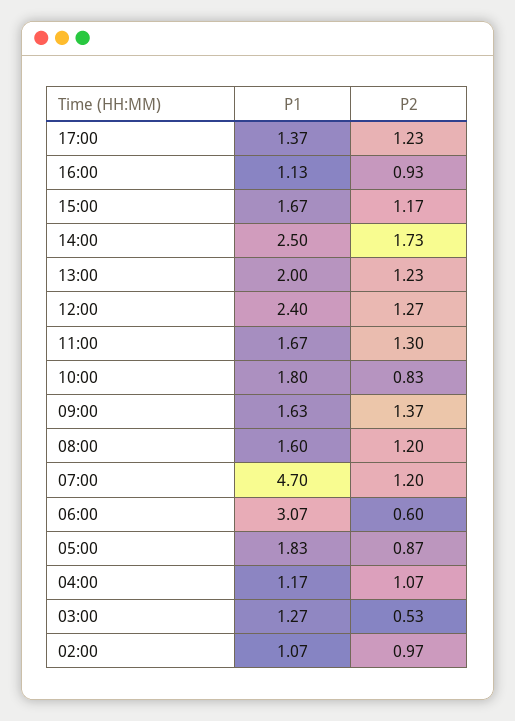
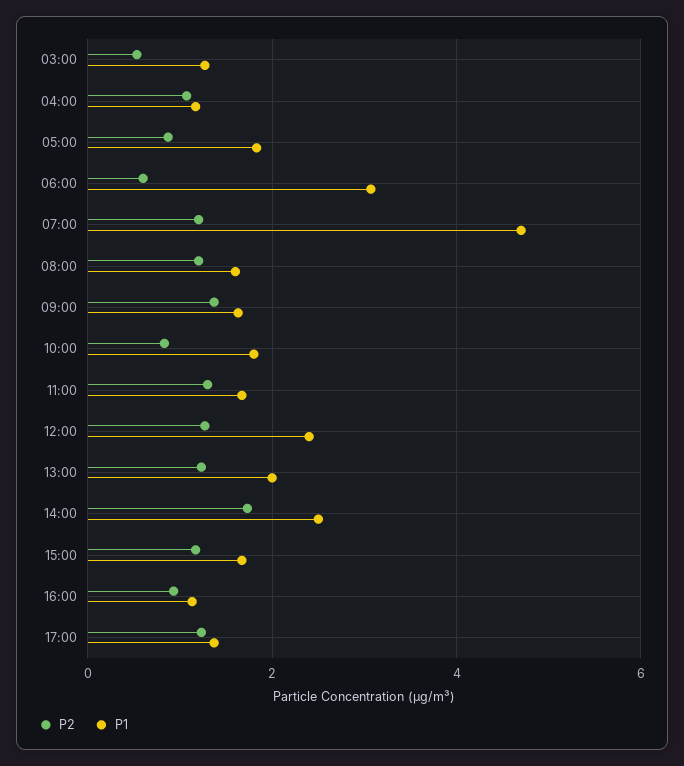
P1, 02:00: 1.07 -> none
P2, 02:00: 0.97 -> none

